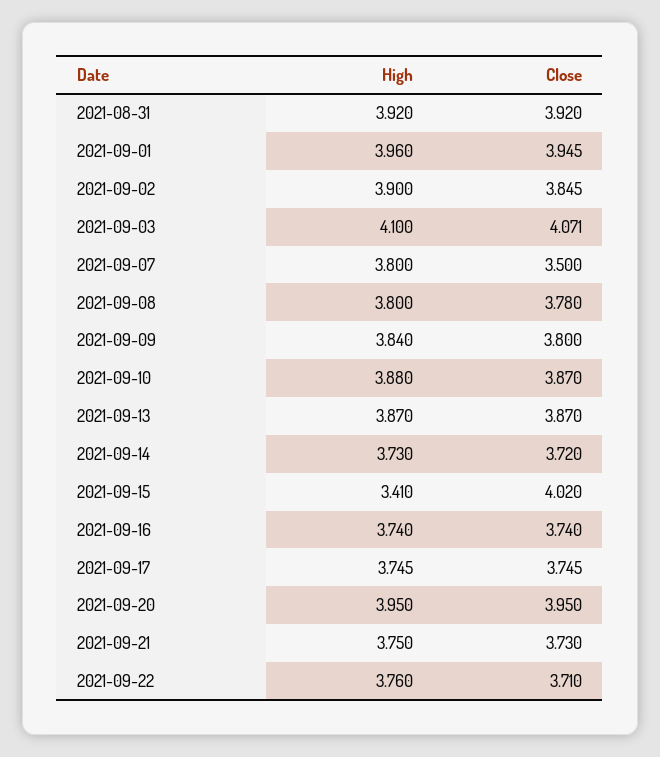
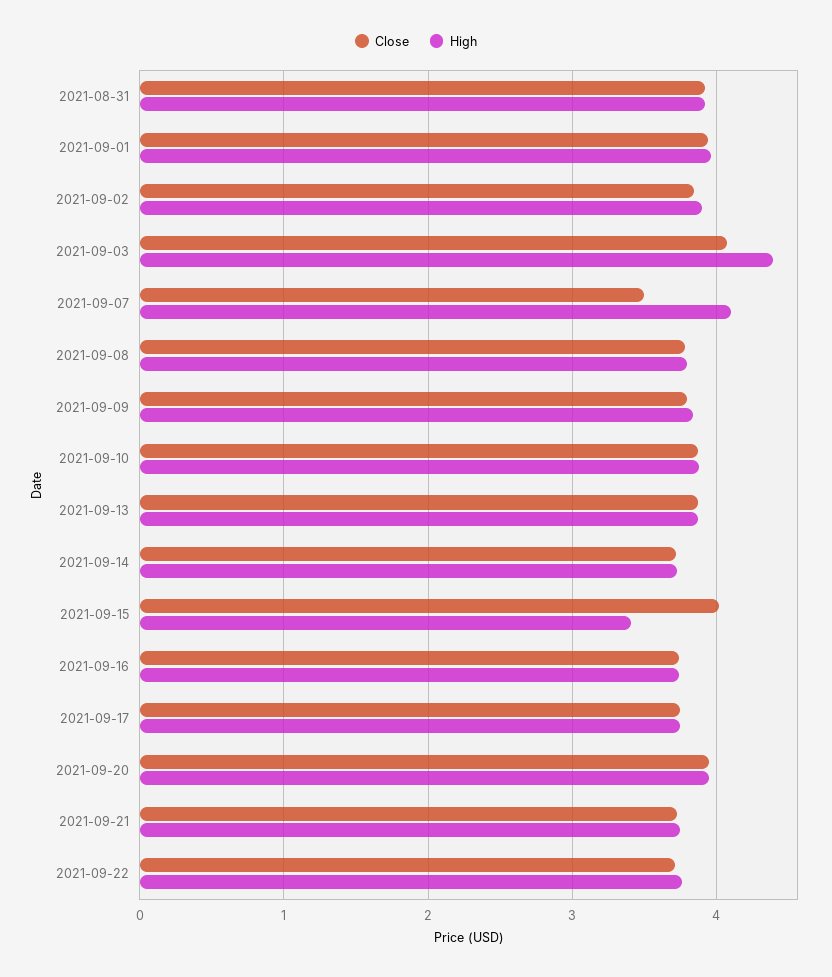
High, 2021-09-03: 4.1 -> 4.4
High, 2021-09-07: 3.8 -> 4.1

